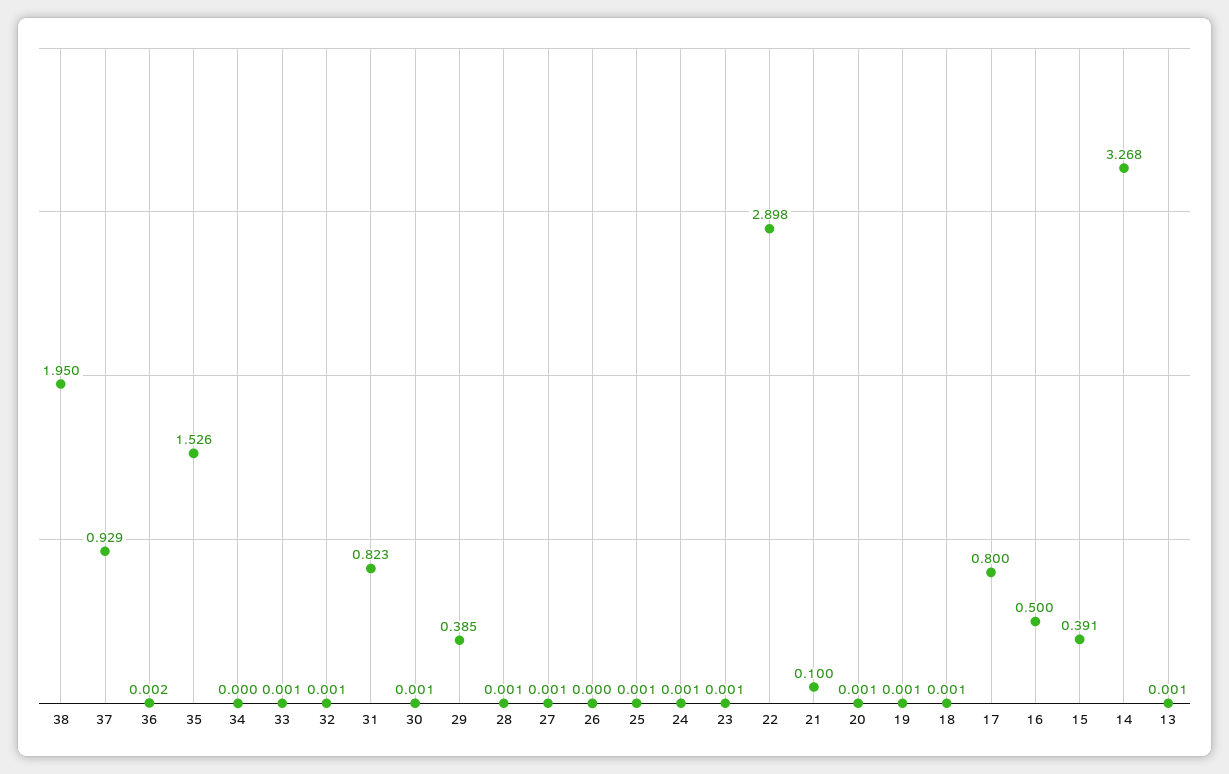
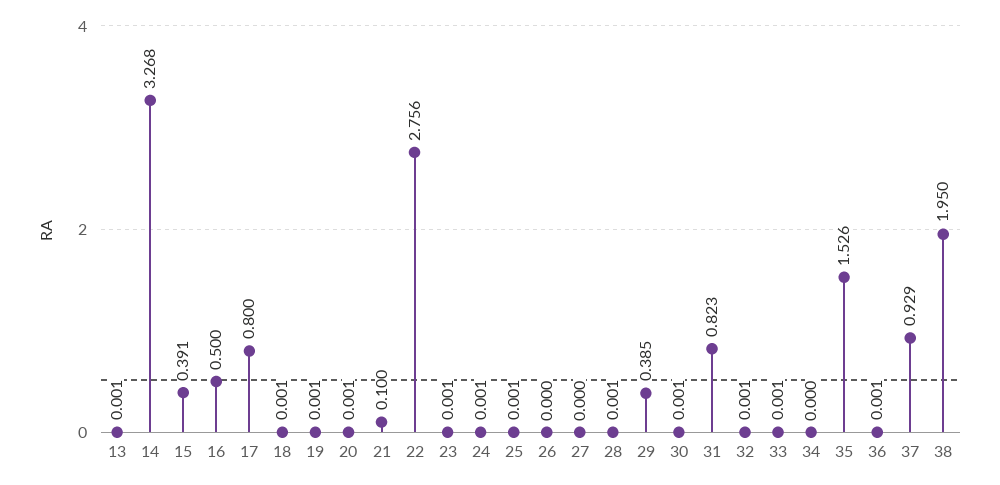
36: 0.002 -> 0.001
27: 0.001 -> 0
22: 2.898 -> 2.756

